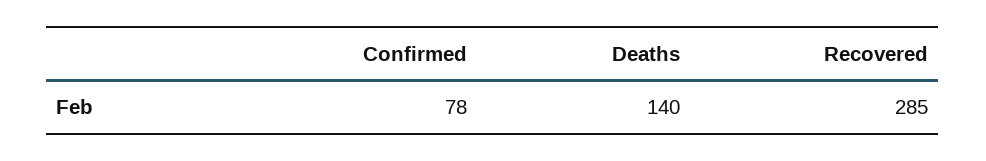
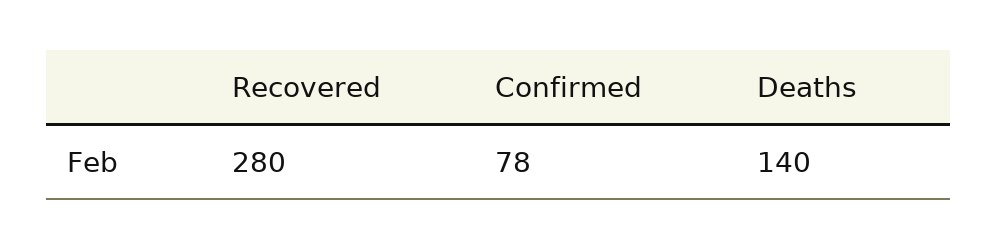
Recovered: 285 -> 280

